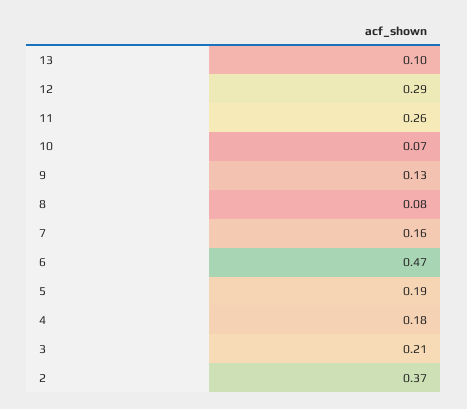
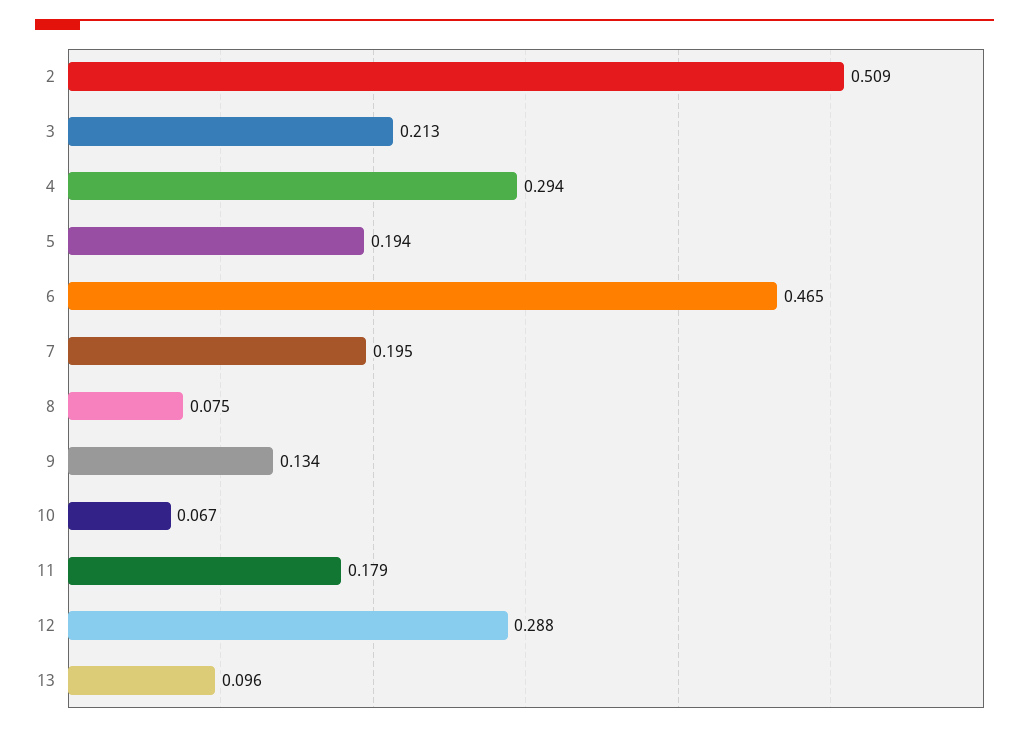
11: 0.26 -> 0.179
7: 0.16 -> 0.195
4: 0.18 -> 0.294
2: 0.37 -> 0.509

